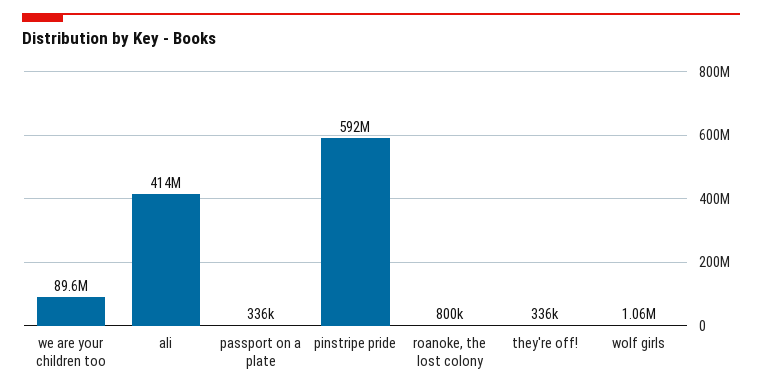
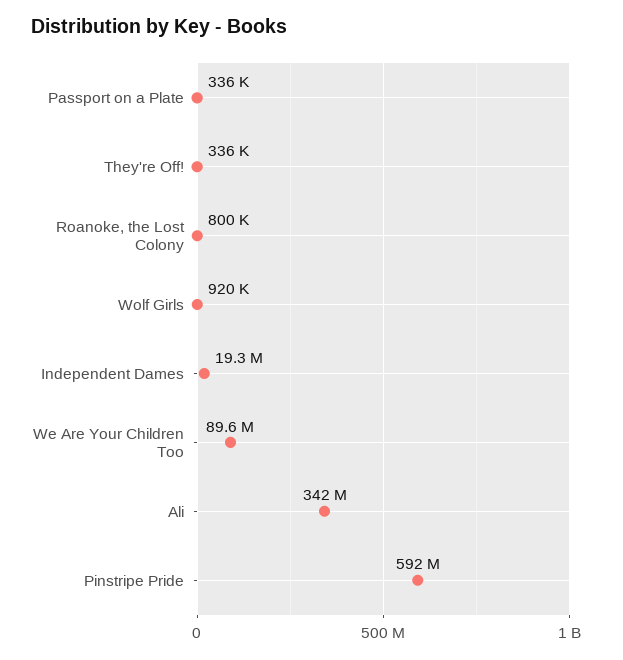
ali: 414000000 -> 342000000
wolf girls: 1060000 -> 920000
Independent Dames: none -> 19300000

